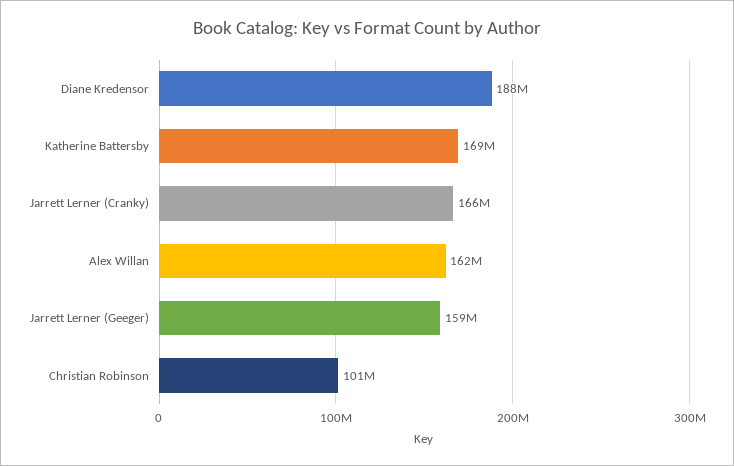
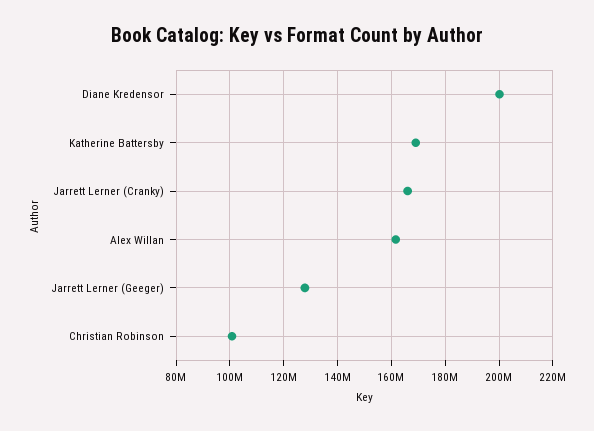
Diane Kredensor: 188000000 -> 200000000
Jarrett Lerner (Geeger): 159000000 -> 127500000

